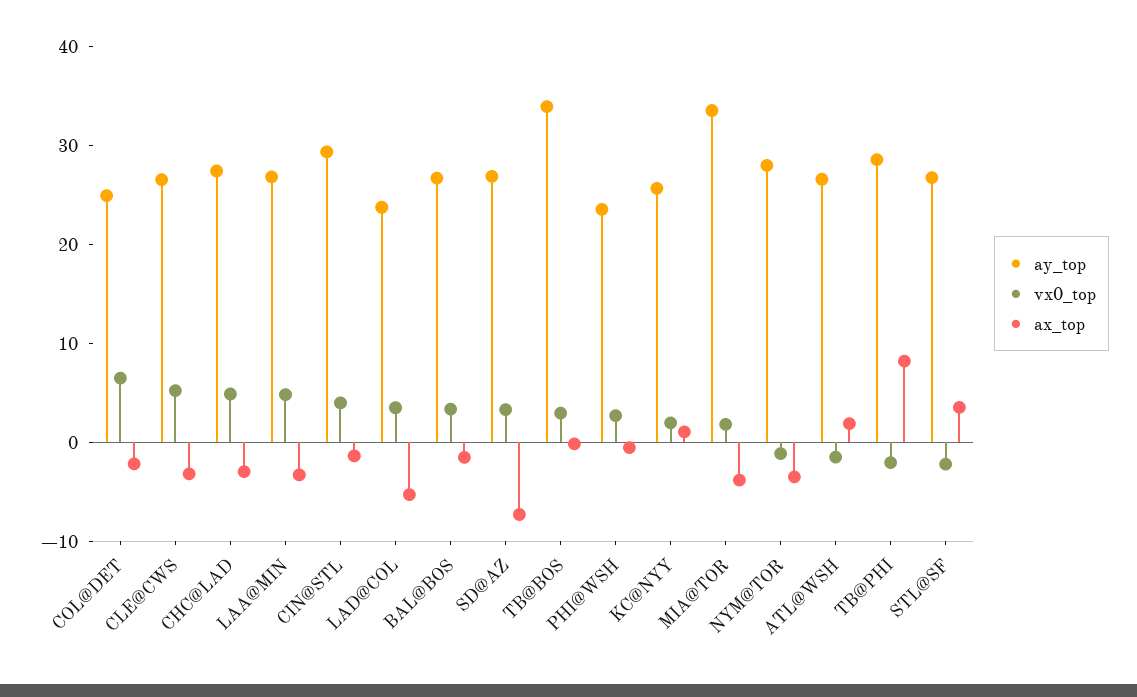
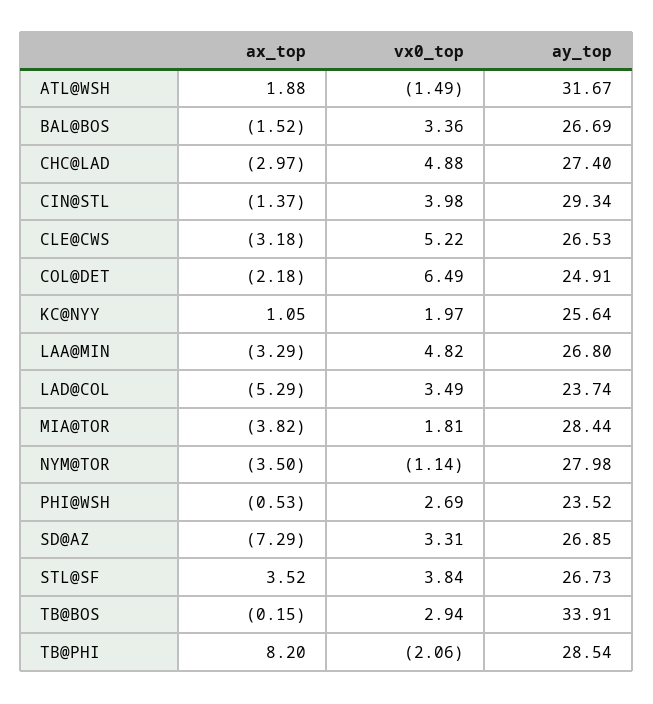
ay_top, MIA@TOR: 34 -> 28.44
ay_top, ATL@WSH: 26 -> 31.67
vx0_top, STL@SF: -2 -> 3.84

